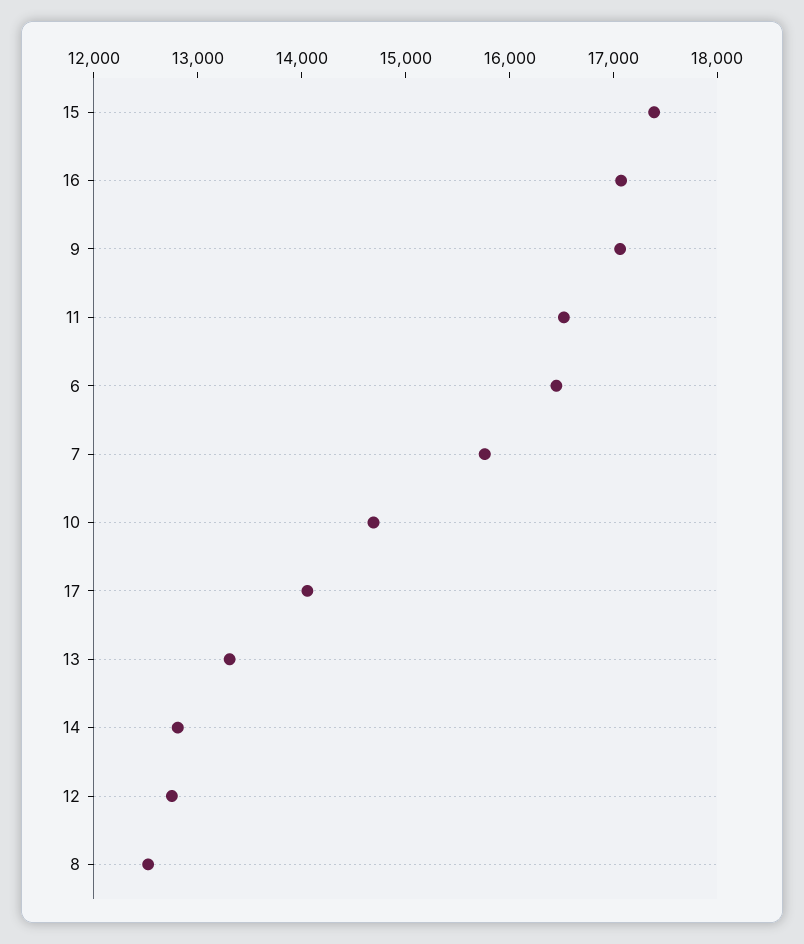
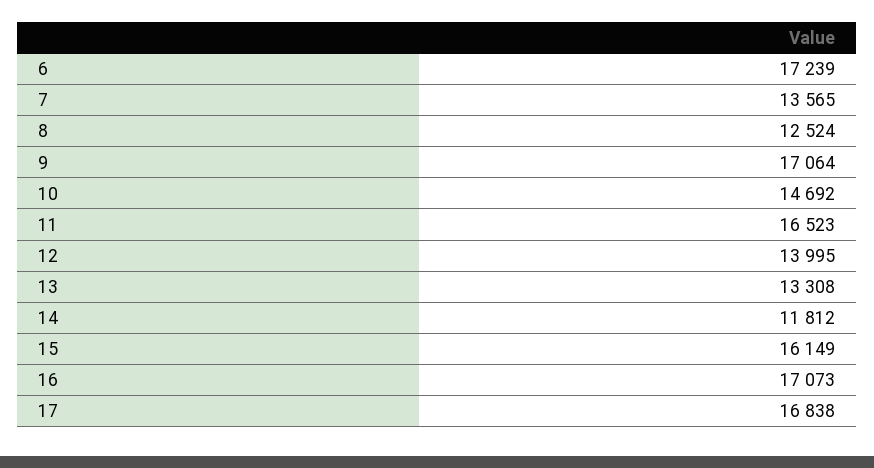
15: 17400 -> 16149
6: 16400 -> 17239
7: 15800 -> 13565
17: 14000 -> 16838
14: 12800 -> 11812
12: 12800 -> 13995

